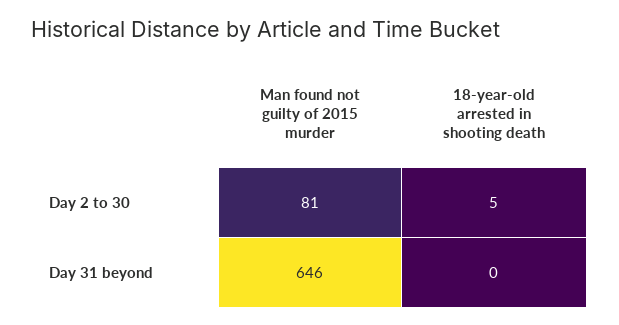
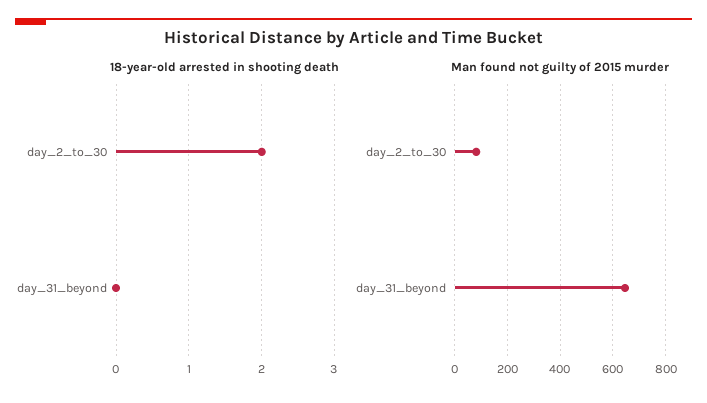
18-year-old arrested in shooting death, Day 2 to 30: 5 -> 2

